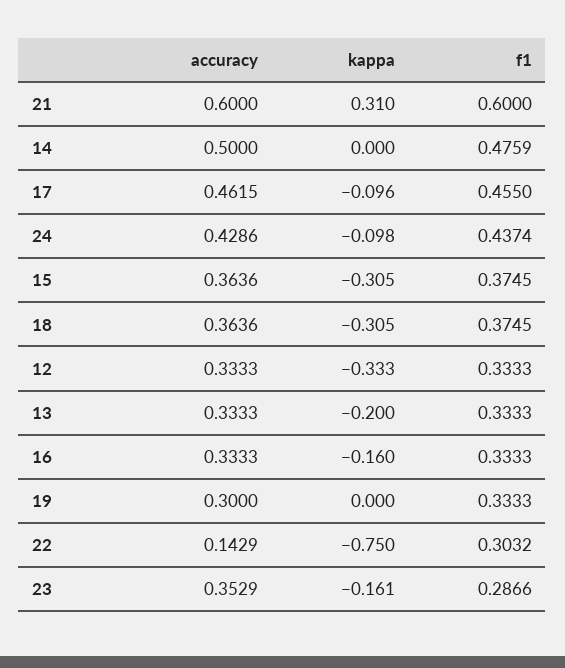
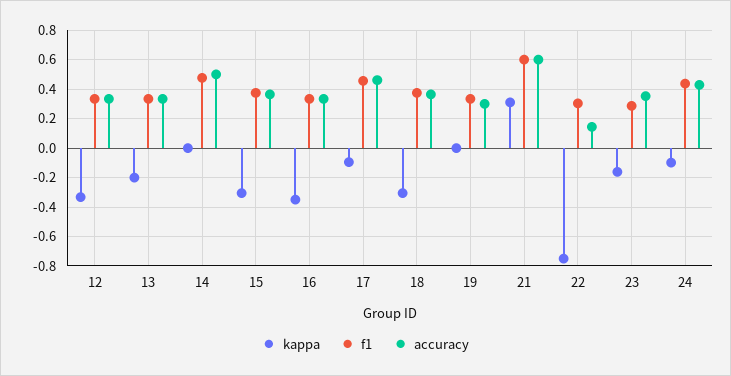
kappa, 16: -0.16 -> -0.35

